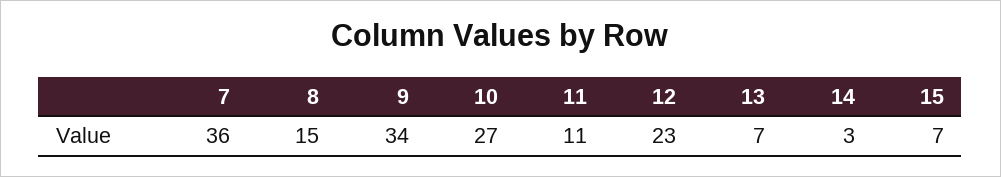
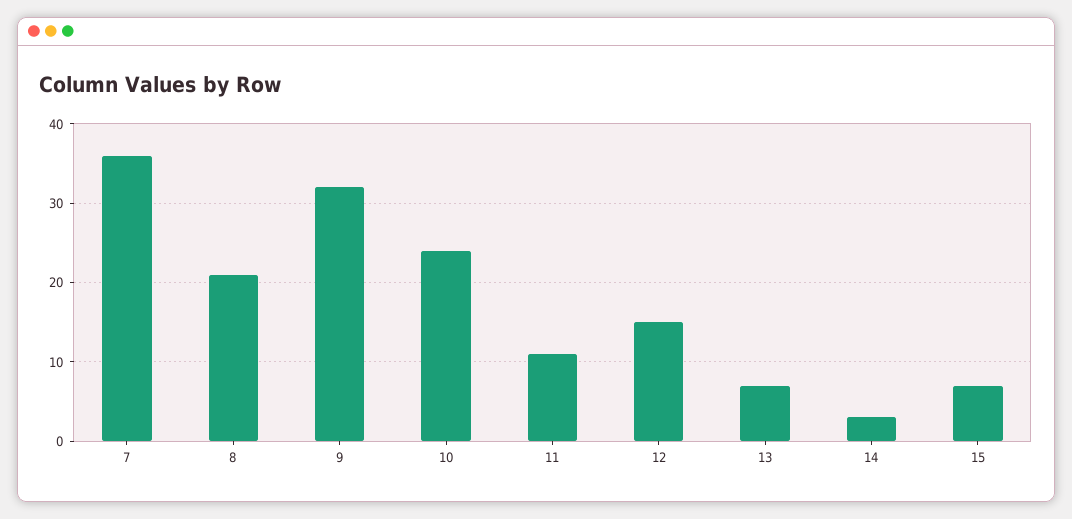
8: 15 -> 21
9: 34 -> 32
10: 27 -> 24
12: 23 -> 15

